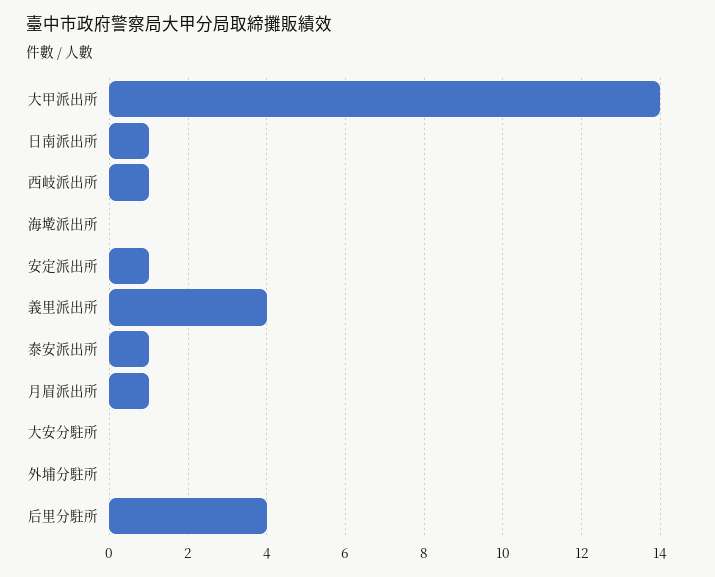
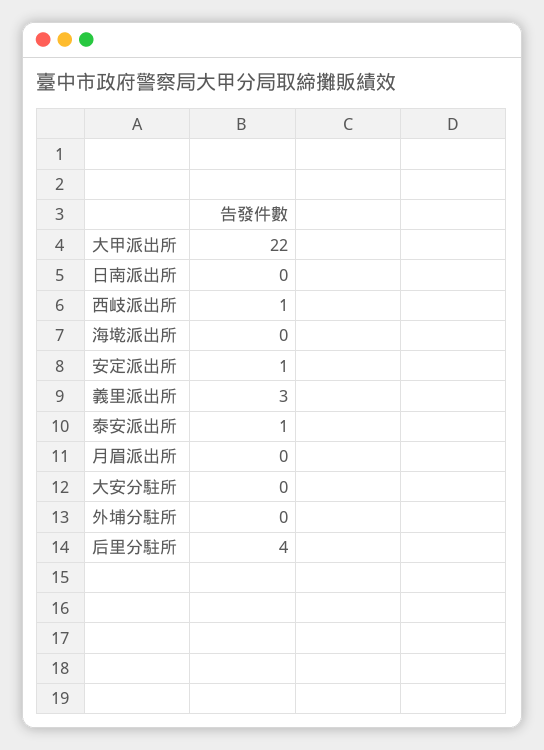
大甲派出所: 14 -> 22
日南派出所: 1 -> 0
義里派出所: 4 -> 3
月眉派出所: 1 -> 0

